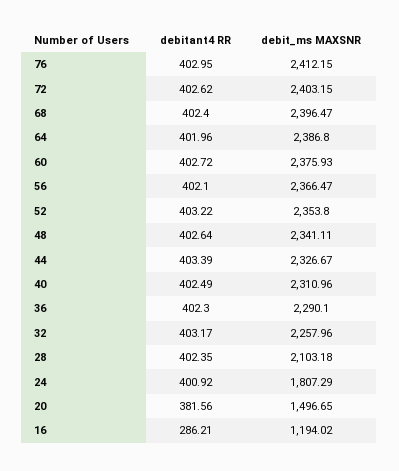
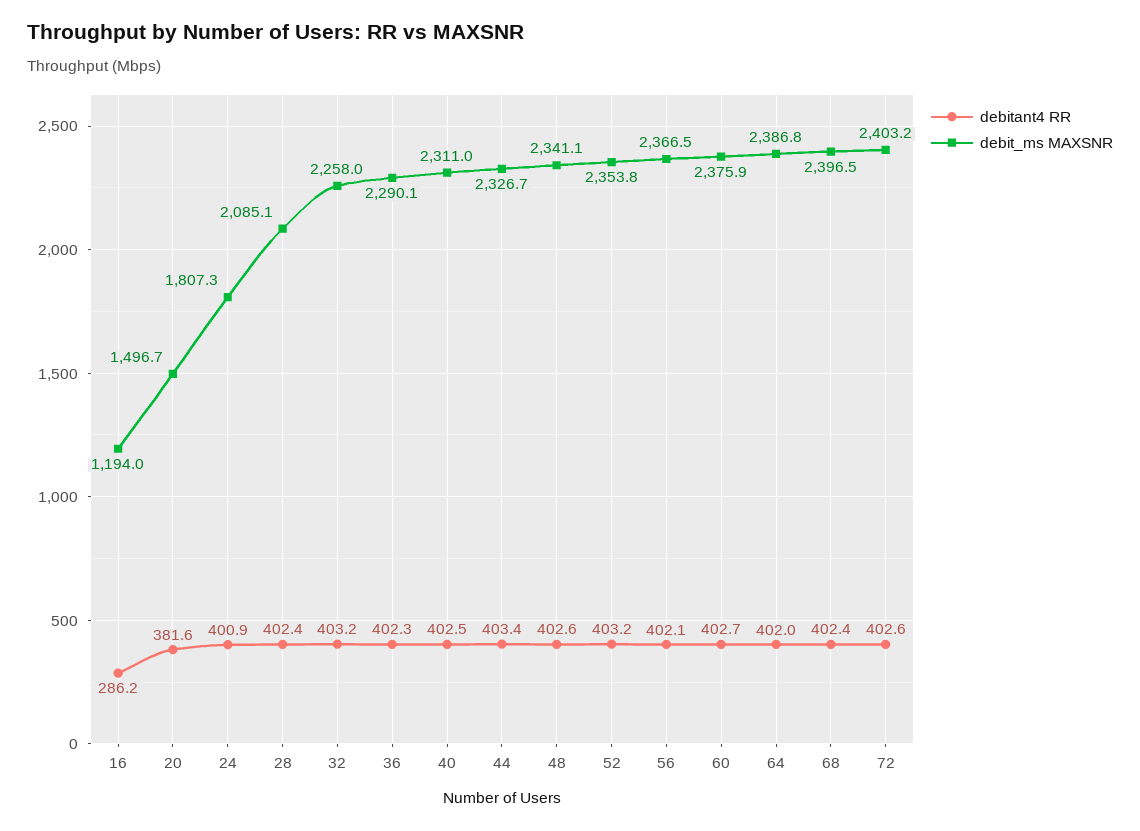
debitant4 RR, 76: 402.95 -> none
debit_ms MAXSNR, 76: 2412.15 -> none
debit_ms MAXSNR, 28: 2103.18 -> 2085.1

